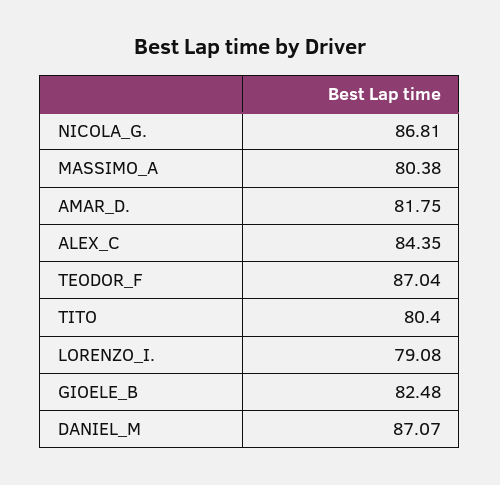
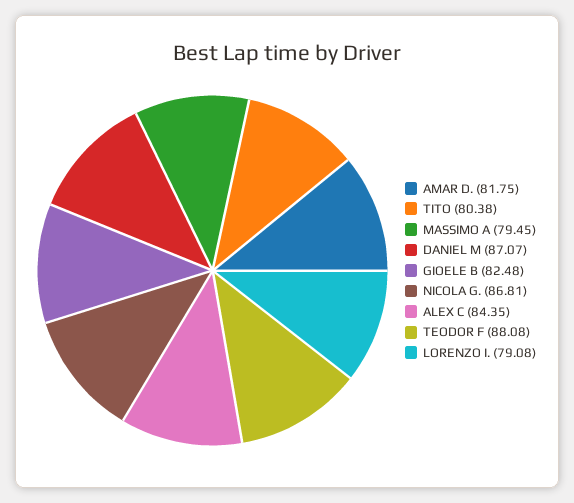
MASSIMO_A: 80.38 -> 79.45
TEODOR_F: 87.04 -> 88.08
TITO: 80.4 -> 80.38

